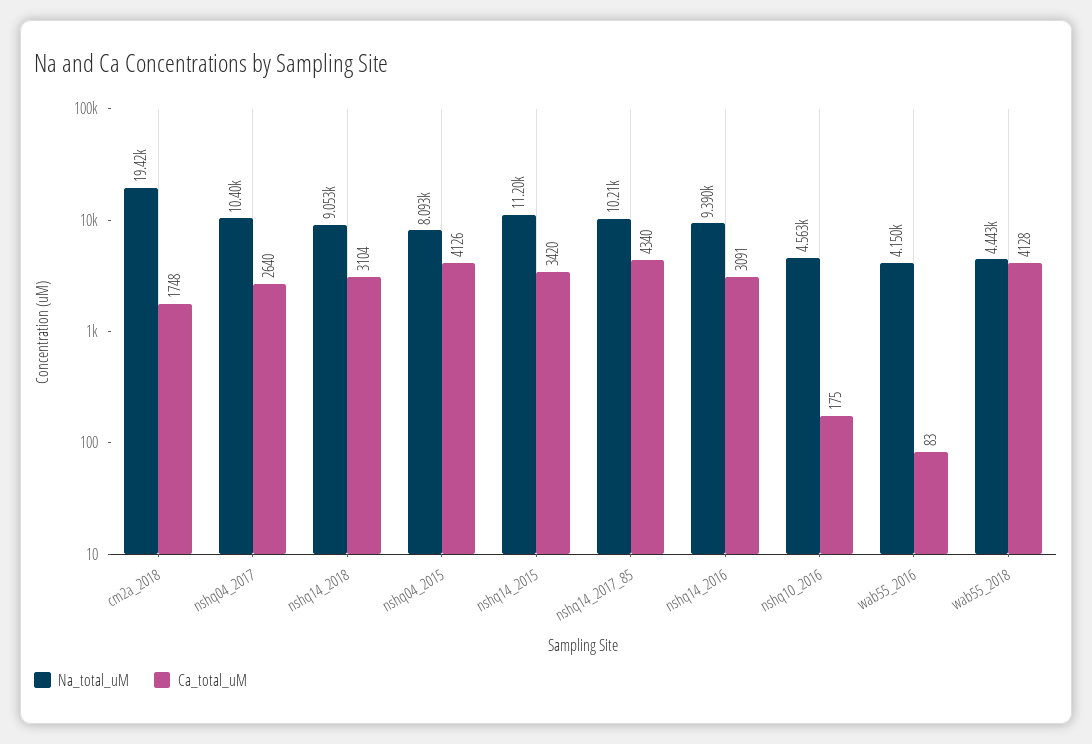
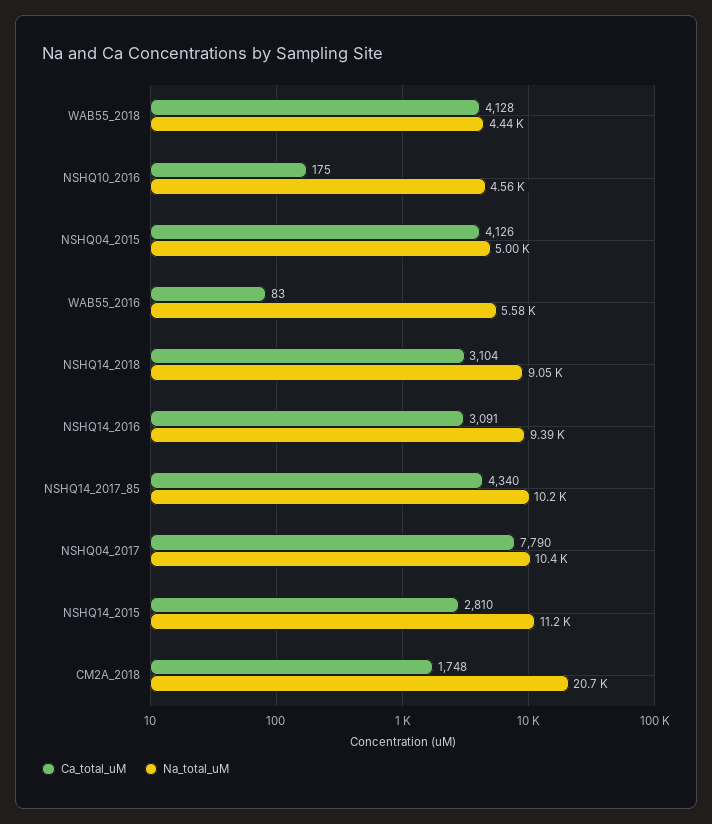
Na_total_uM, cm2a_2018: 19420 -> 20700
Ca_total_uM, nshq04_2017: 2640 -> 7790
Na_total_uM, nshq04_2015: 8093 -> 5000
Ca_total_uM, nshq14_2015: 3420 -> 2810
Na_total_uM, wab55_2016: 4150 -> 5580

